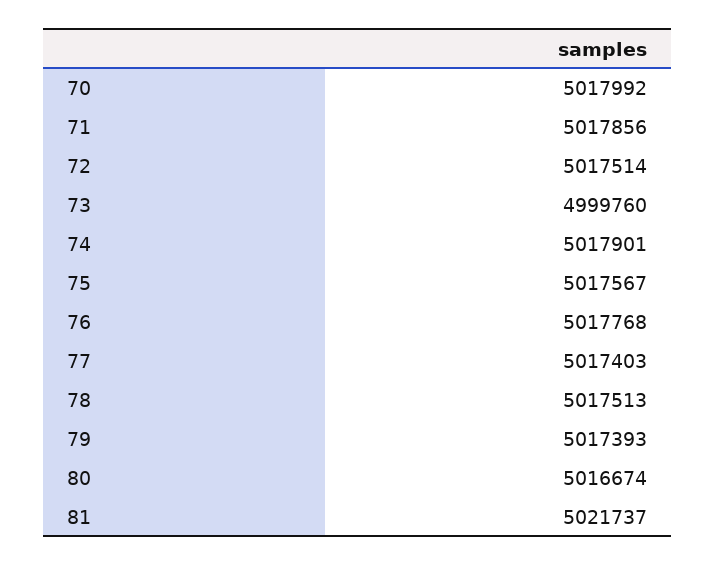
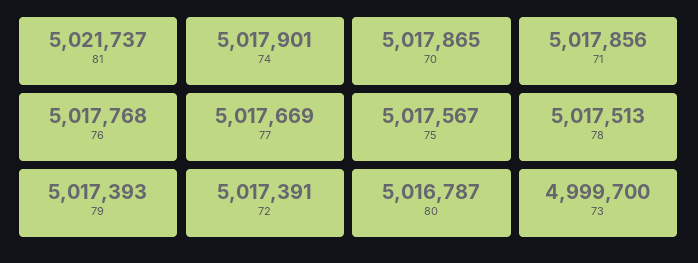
70: 5017992 -> 5017865
72: 5017514 -> 5017391
73: 4999760 -> 4999700
77: 5017403 -> 5017669
80: 5016674 -> 5016787

